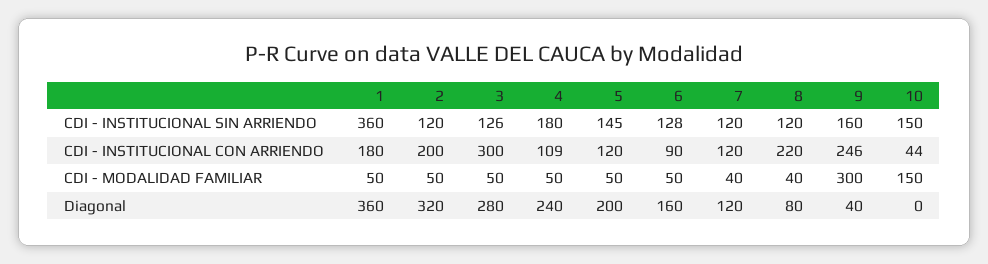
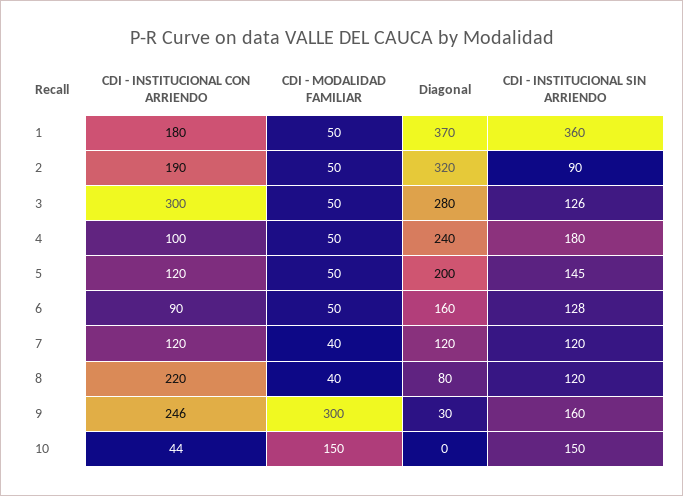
2, CDI - INSTITUCIONAL SIN ARRIENDO: 120 -> 90
2, CDI - INSTITUCIONAL CON ARRIENDO: 200 -> 190
4, CDI - INSTITUCIONAL CON ARRIENDO: 109 -> 100
1, Diagonal: 360 -> 370
9, Diagonal: 40 -> 30

